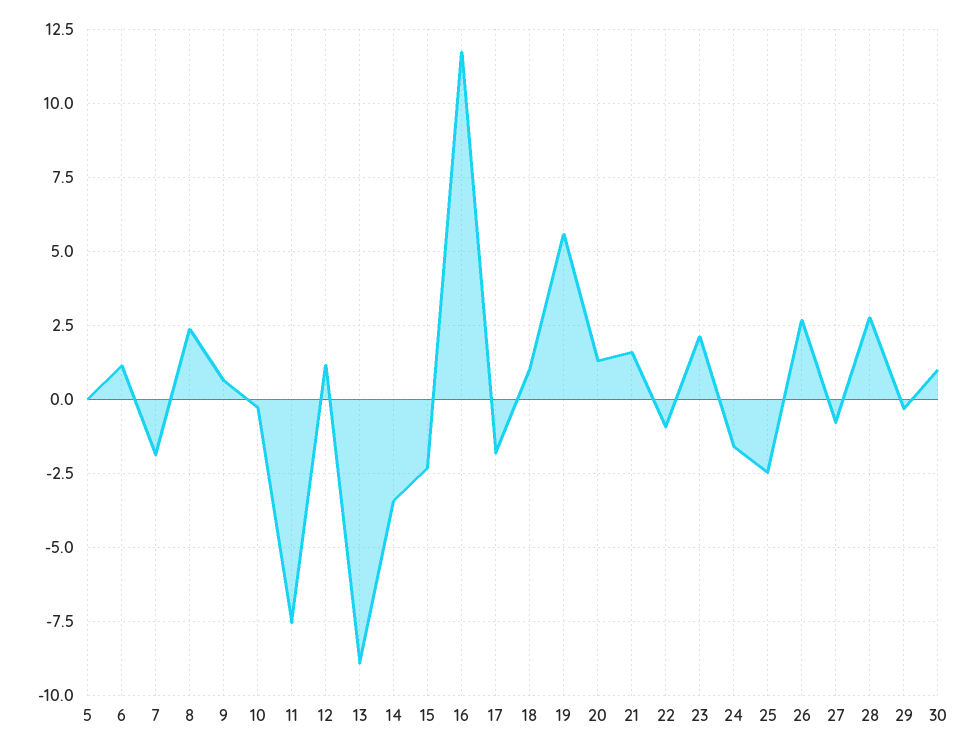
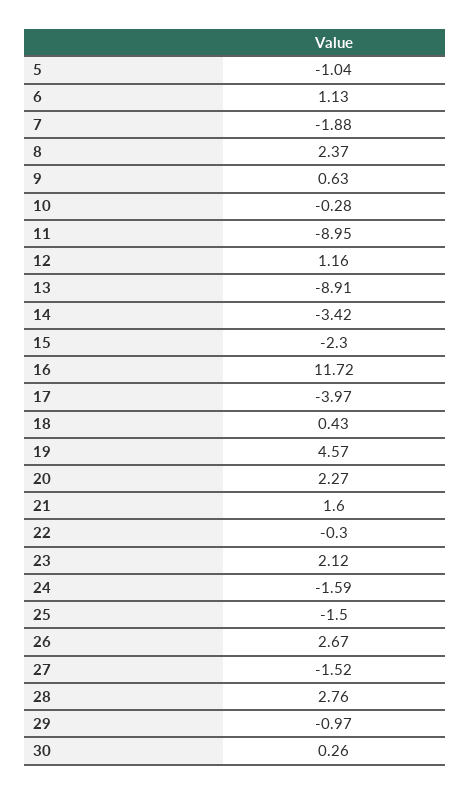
5: 0 -> -1.04
11: -7.5 -> -8.95
17: -1.75 -> -3.97
18: 1 -> 0.43
19: 5.5 -> 4.57
20: 1.25 -> 2.27
22: -1 -> -0.3
25: -2.5 -> -1.5
27: -0.75 -> -1.52
29: -0.25 -> -0.97
30: 1 -> 0.26

